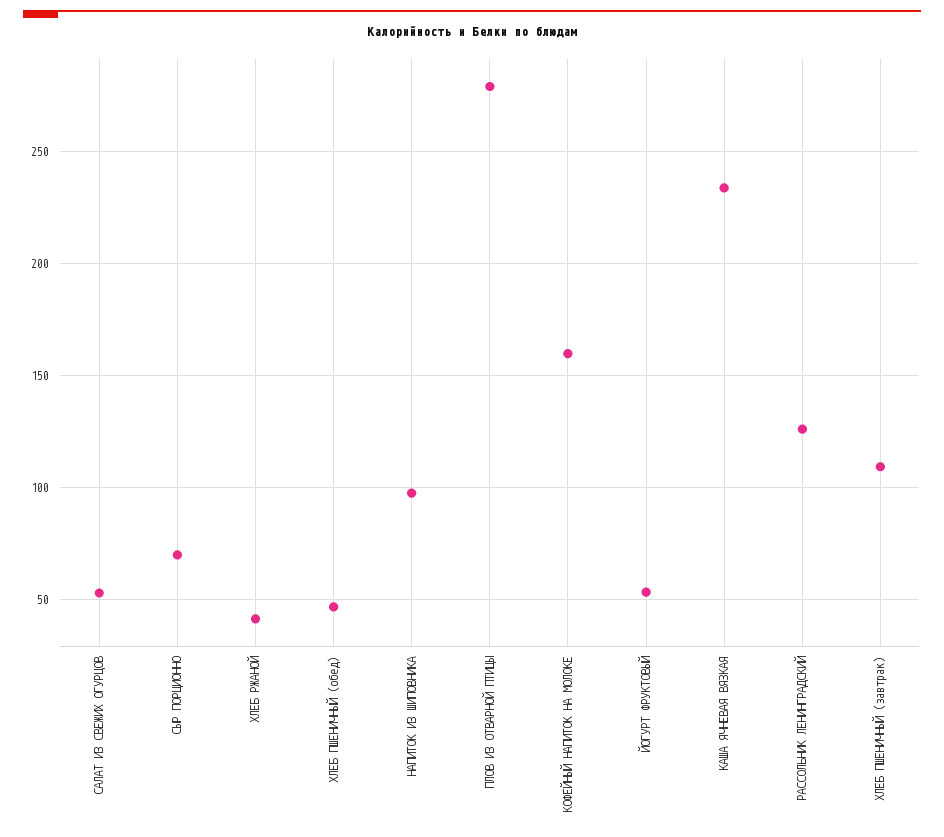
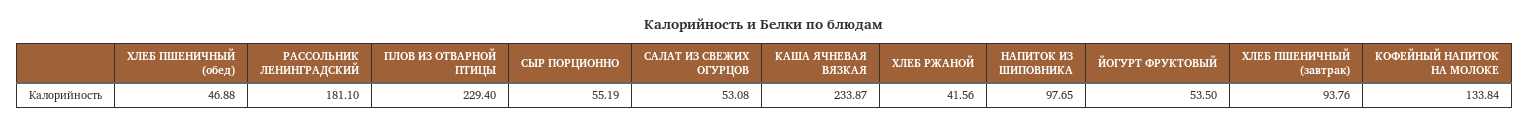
СЫР ПОРЦИОННО: 70 -> 55.19
ПЛОВ ИЗ ОТВАРНОЙ ПТИЦЫ: 280 -> 229.4
КОФЕЙНЫЙ НАПИТОК НА МОЛОКЕ: 160 -> 133.84
РАССОЛЬНИК ЛЕНИНГРАДСКИЙ: 125 -> 181.1
ХЛЕБ ПШЕНИЧНЫЙ (завтрак): 110 -> 93.76

